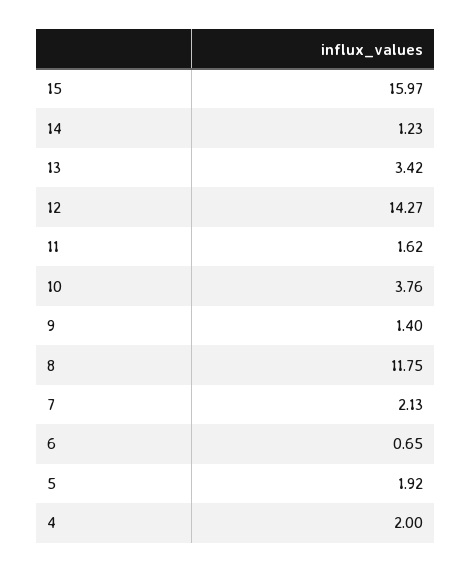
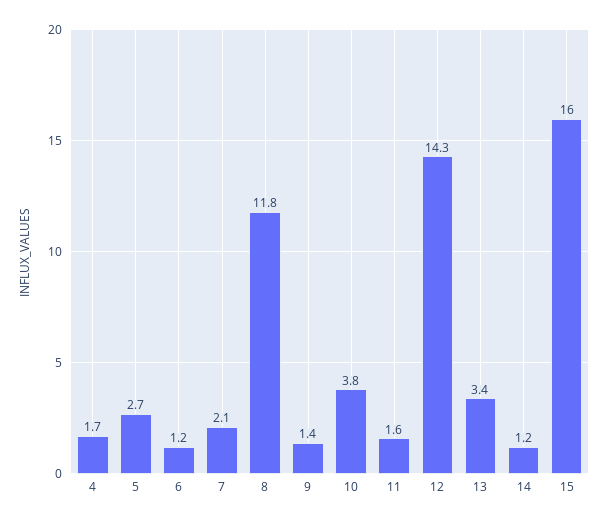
6: 0.65 -> 1.2
5: 1.92 -> 2.7
4: 2 -> 1.7

